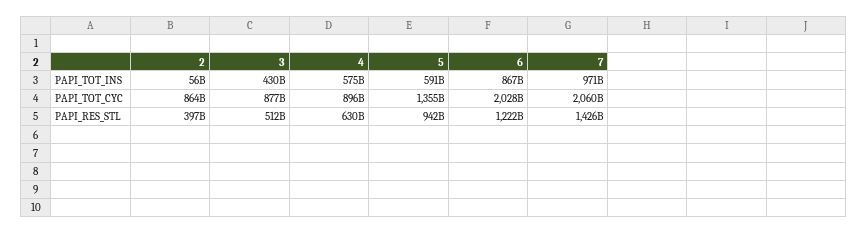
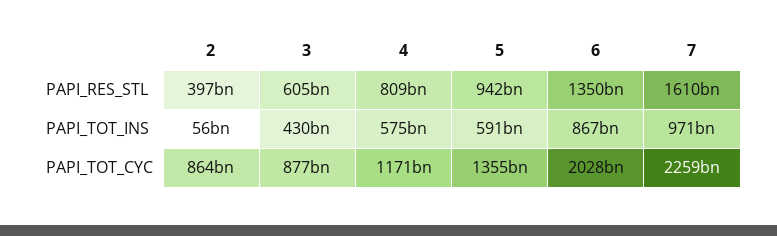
4, PAPI_TOT_CYC: 896000000000 -> 1171000000000
7, PAPI_TOT_CYC: 2060000000000 -> 2259000000000
3, PAPI_RES_STL: 512000000000 -> 605000000000
4, PAPI_RES_STL: 630000000000 -> 809000000000
6, PAPI_RES_STL: 1222000000000 -> 1350000000000
7, PAPI_RES_STL: 1426000000000 -> 1610000000000

